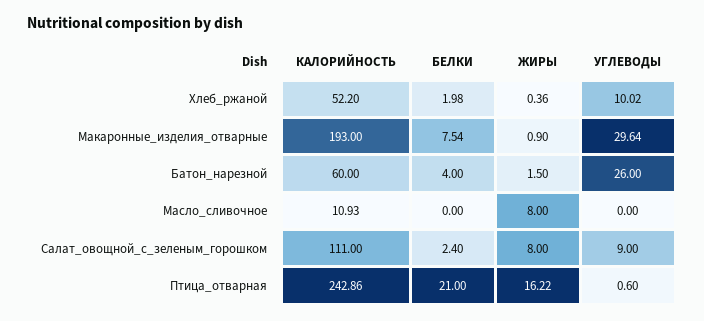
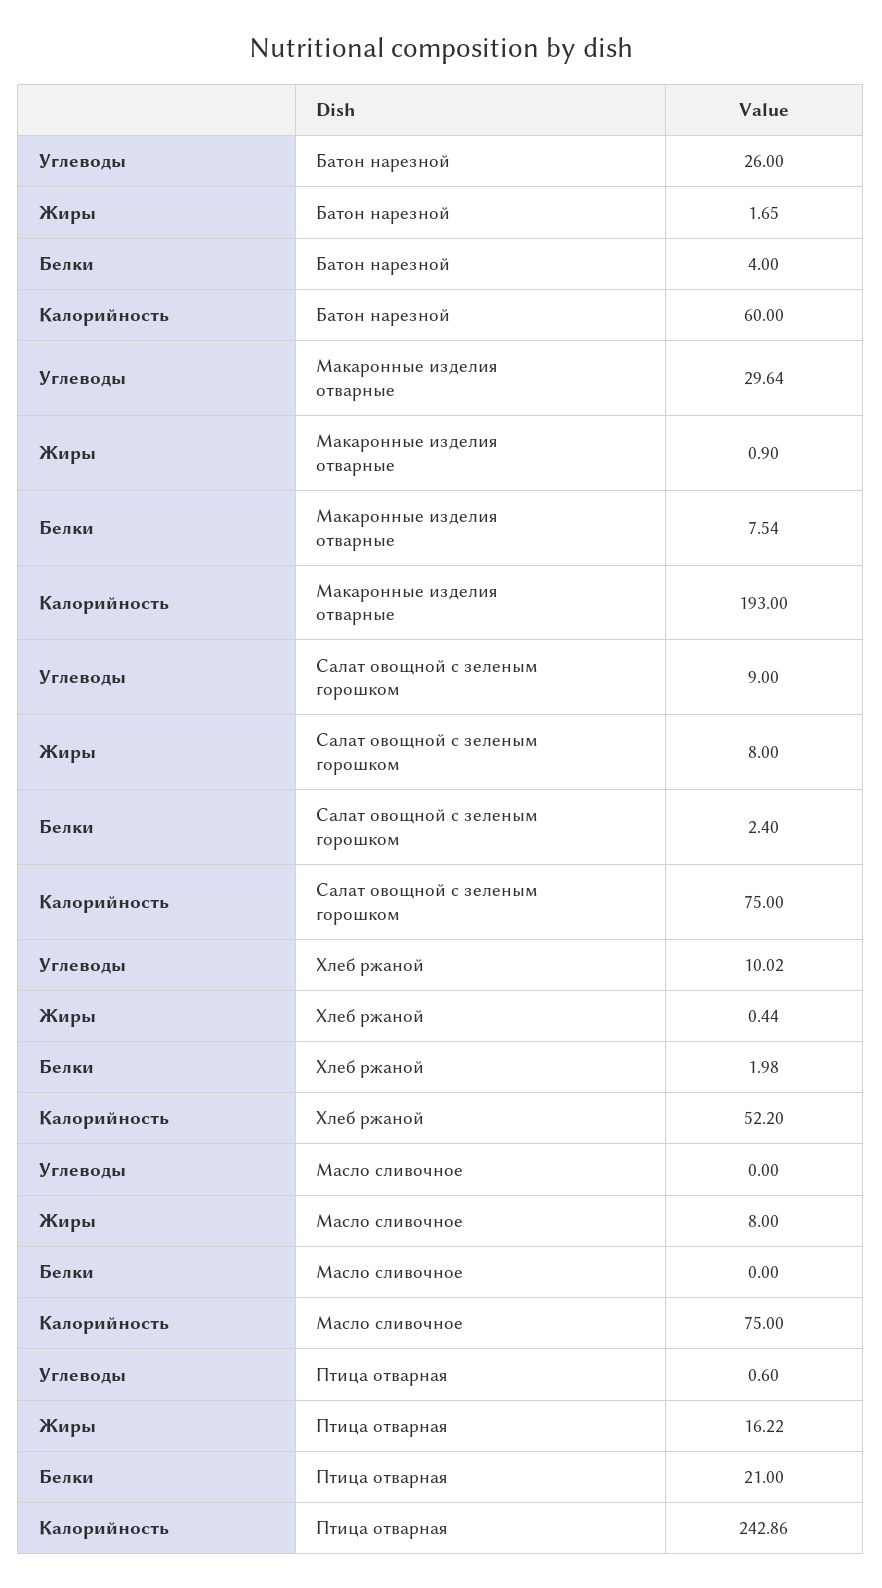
ЖИРЫ, Хлеб_ржаной: 0.36 -> 0.44
ЖИРЫ, Батон_нарезной: 1.5 -> 1.65
КАЛОРИЙНОСТЬ, Масло_сливочное: 10.93 -> 75
КАЛОРИЙНОСТЬ, Салат_овощной_с_зеленым_горошком: 111 -> 75

